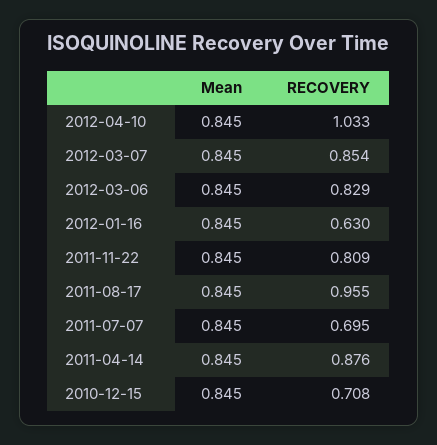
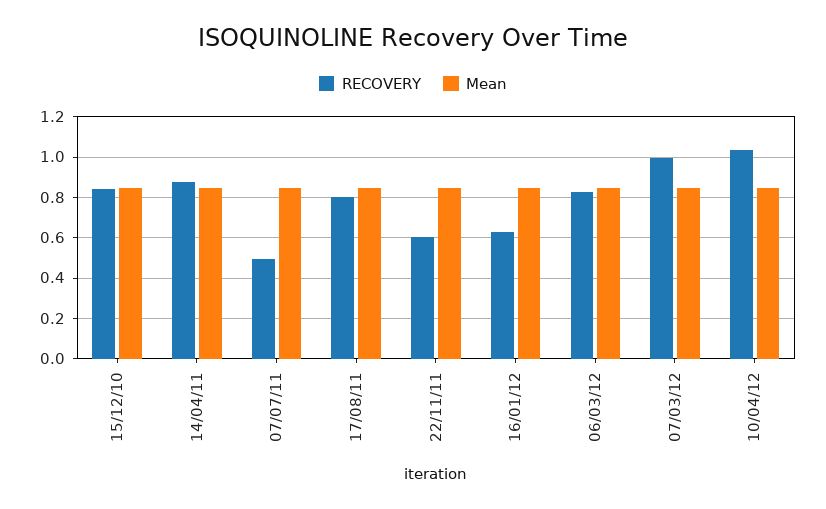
RECOVERY, 2012-03-07: 0.854 -> 1
RECOVERY, 2011-11-22: 0.809 -> 0.6
RECOVERY, 2011-08-17: 0.955 -> 0.8
RECOVERY, 2011-07-07: 0.695 -> 0.5
RECOVERY, 2010-12-15: 0.708 -> 0.85

